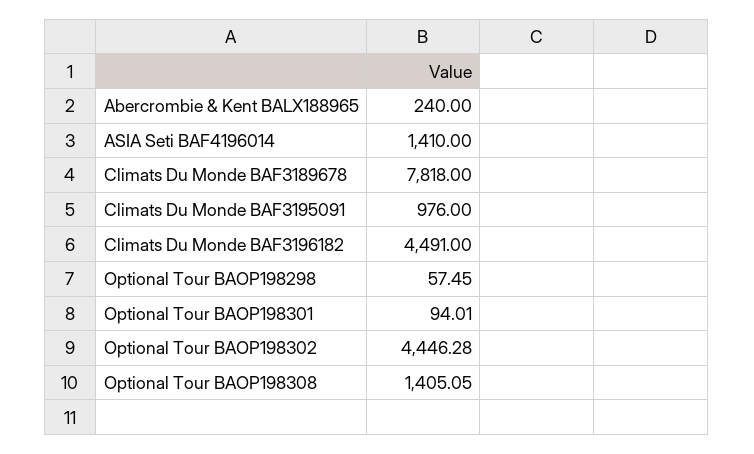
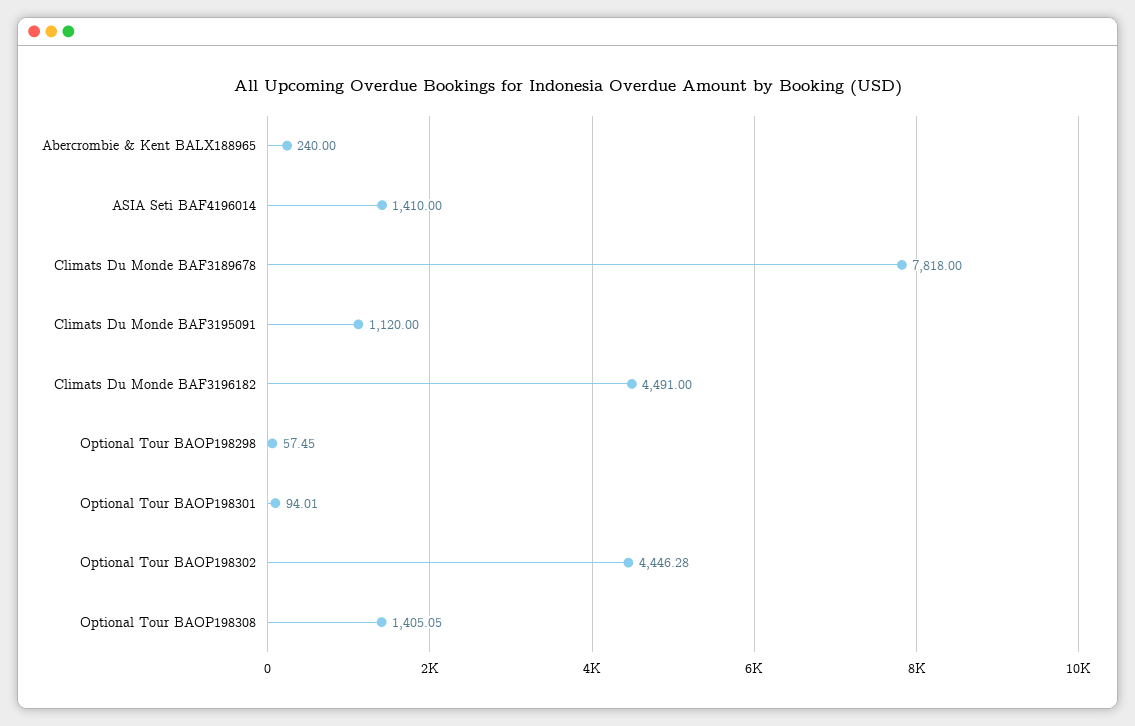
Climats Du Monde BAF3195091: 976 -> 1120

